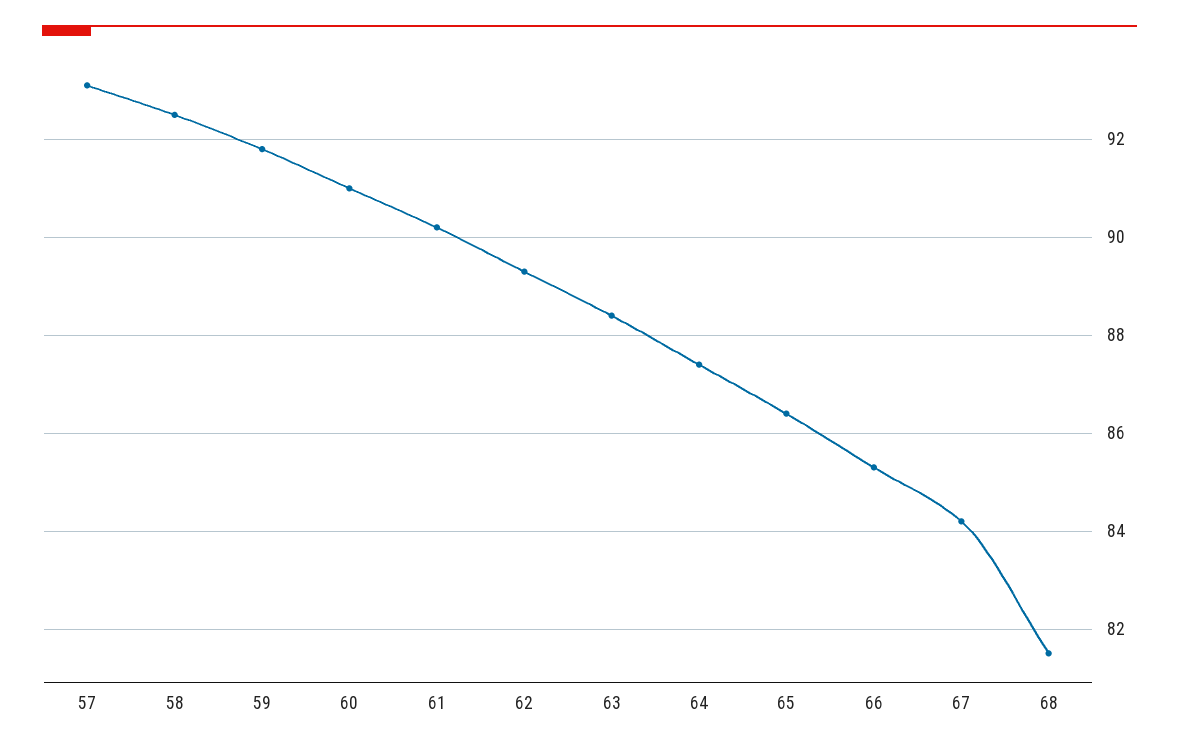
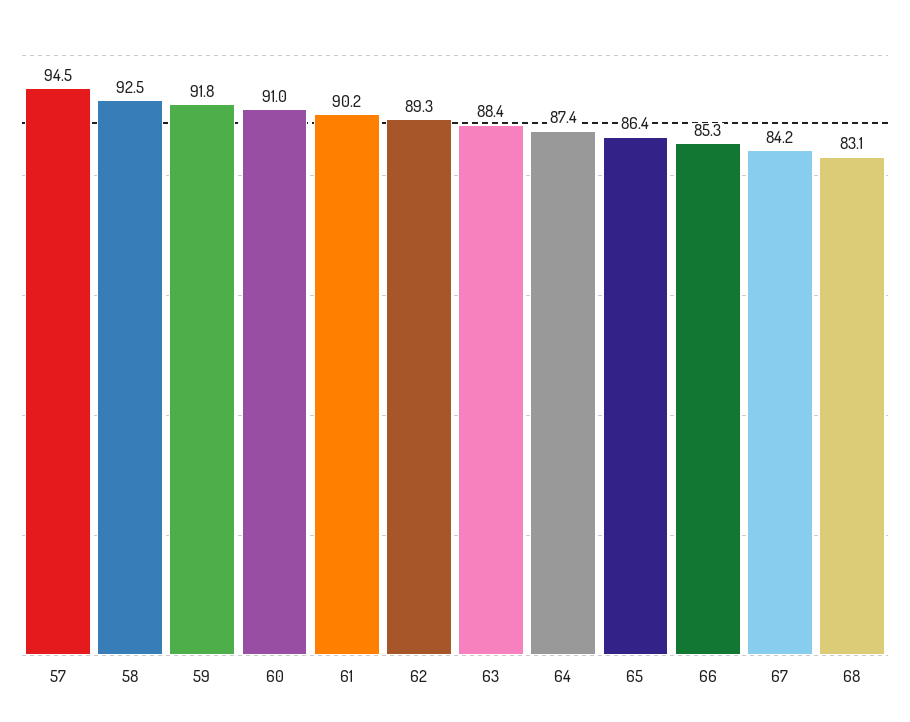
57: 93 -> 94.5
68: 81.5 -> 83.1

